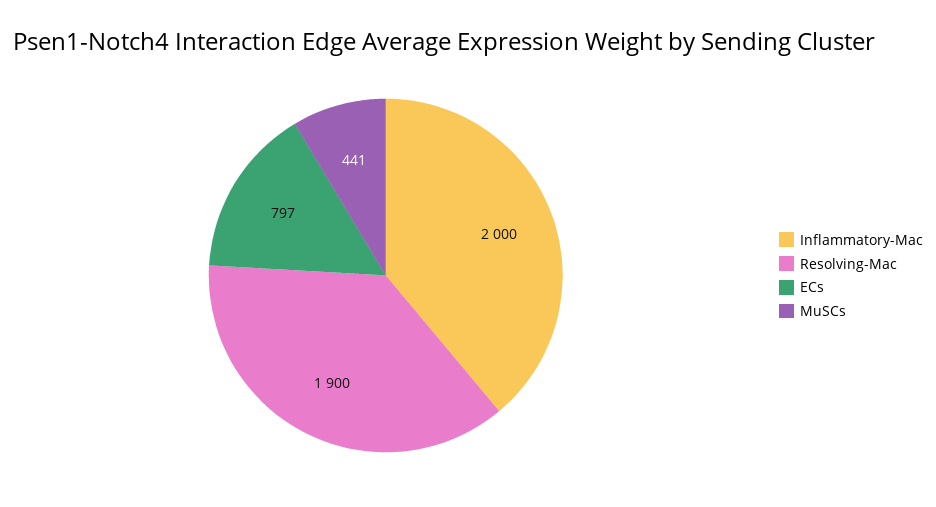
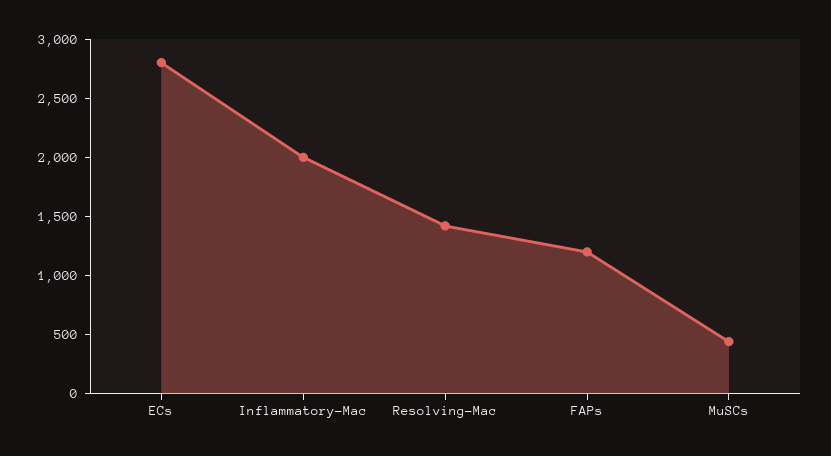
Resolving-Mac: 1900 -> 1400
ECs: 797 -> 2800
FAPs: none -> 1200

